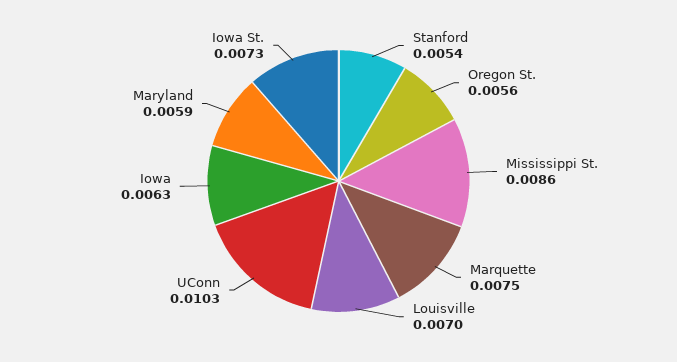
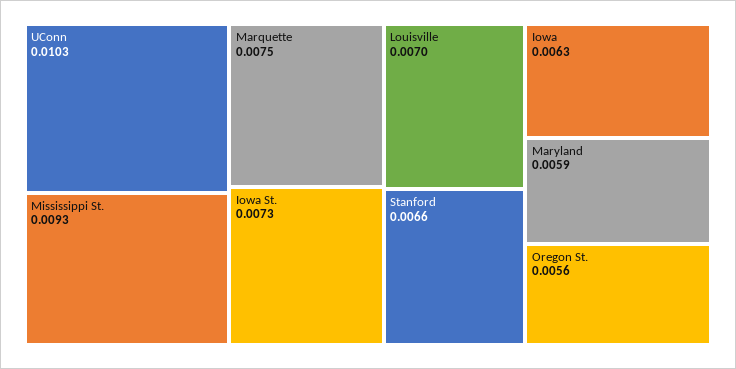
Stanford: 0.0054 -> 0.0066
Mississippi St.: 0.0086 -> 0.0093

